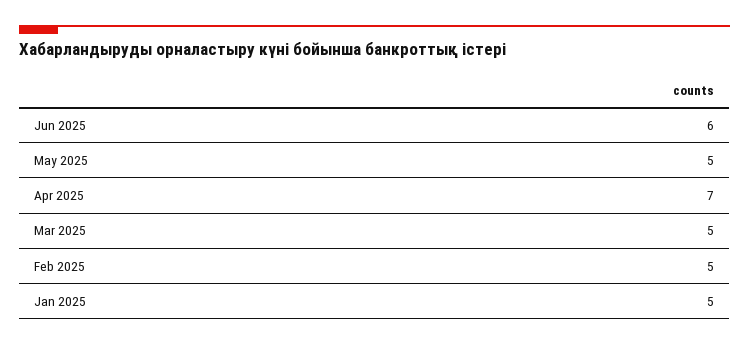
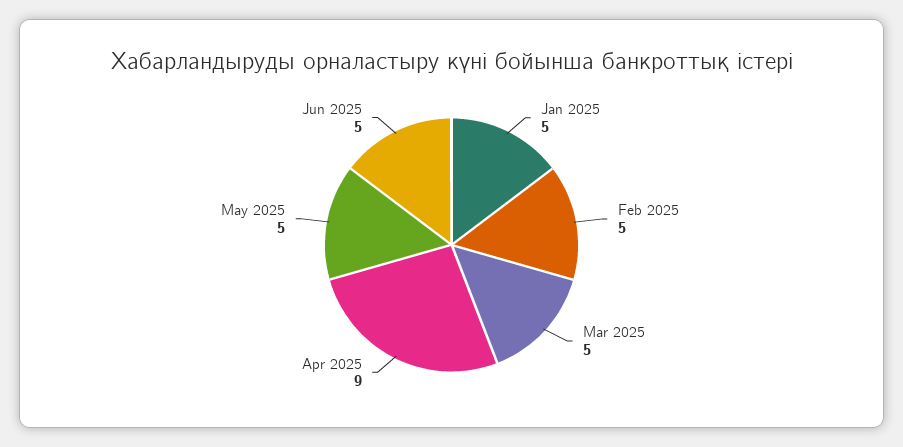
Jun 2025: 6 -> 5
Apr 2025: 7 -> 9

